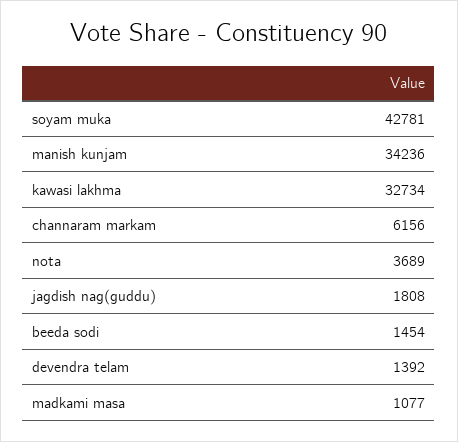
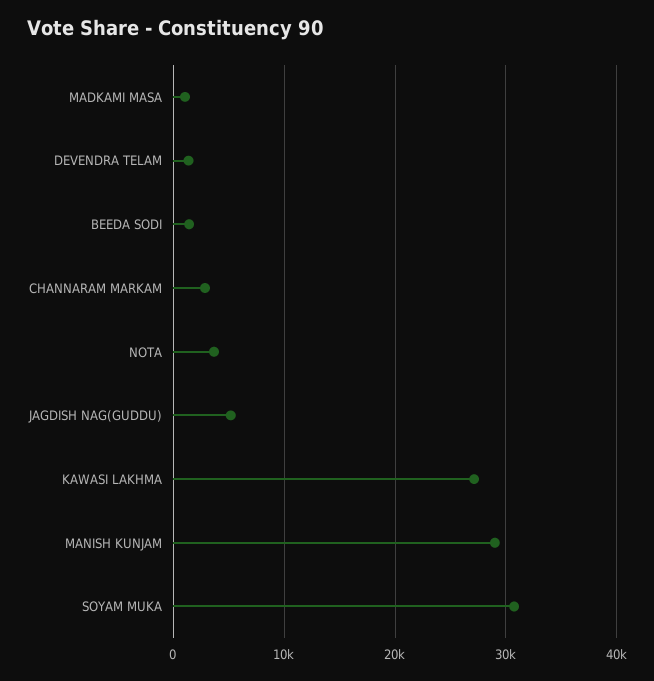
soyam muka: 42781 -> 31000
manish kunjam: 34236 -> 29000
kawasi lakhma: 32734 -> 27000
channaram markam: 6156 -> 3000
jagdish nag(guddu): 1808 -> 5000

